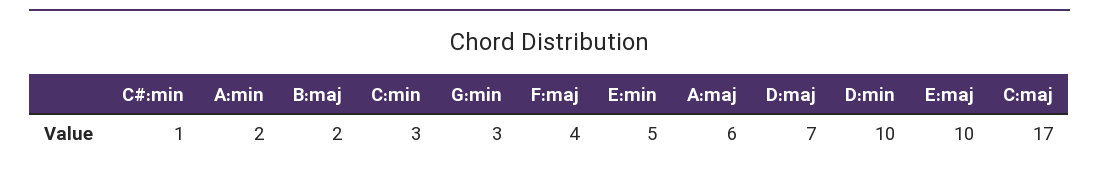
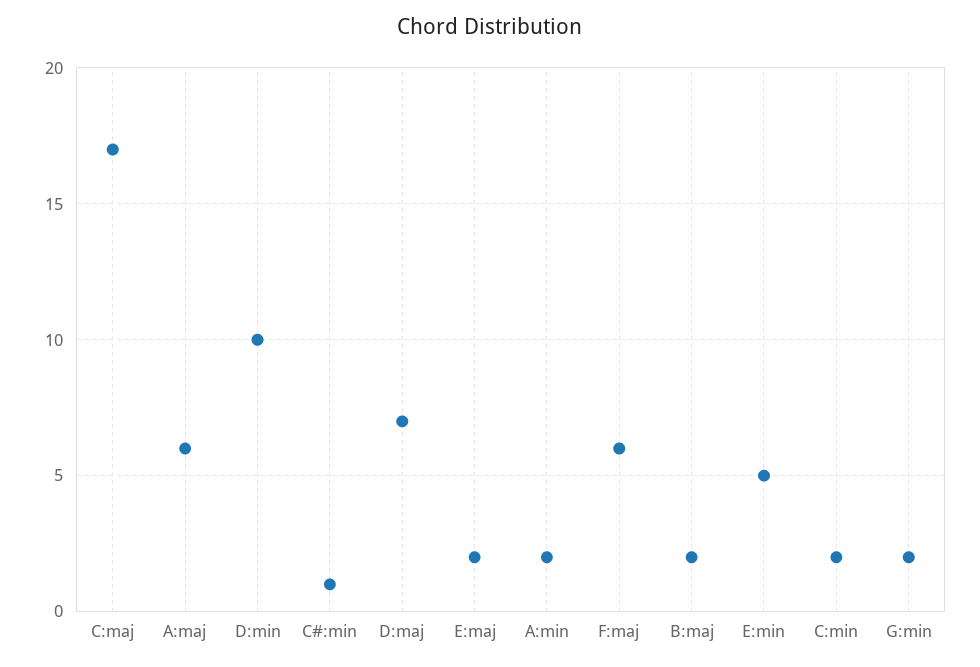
C:min: 3 -> 2
G:min: 3 -> 2
F:maj: 4 -> 6
E:maj: 10 -> 2

